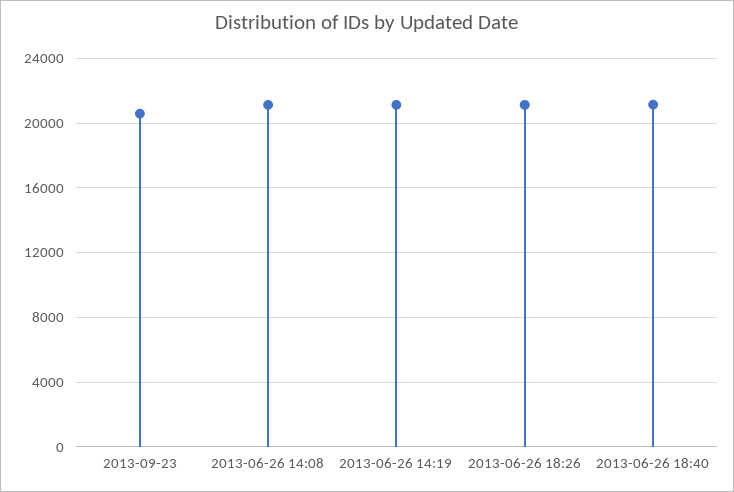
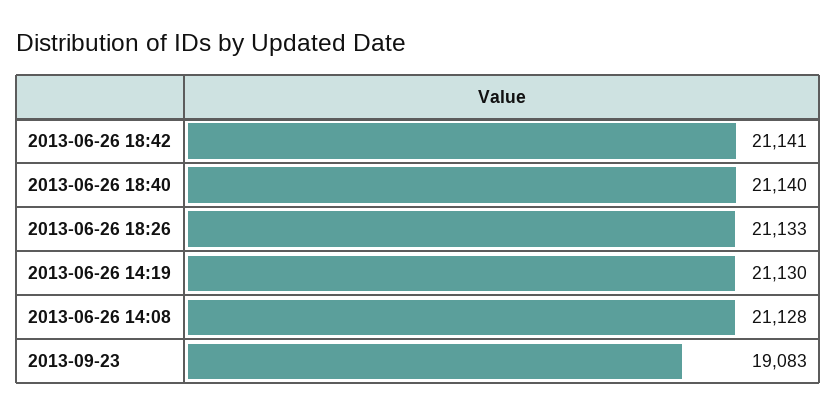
2013-09-23: 20500 -> 19083
2013-06-26 18:42: none -> 21141

